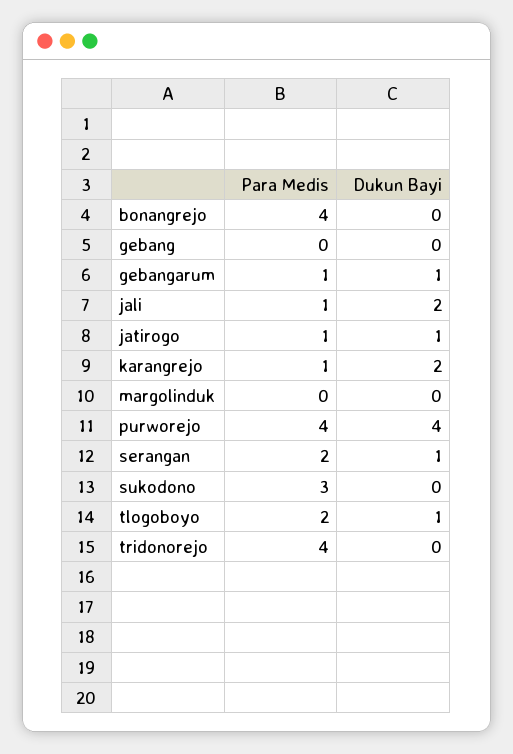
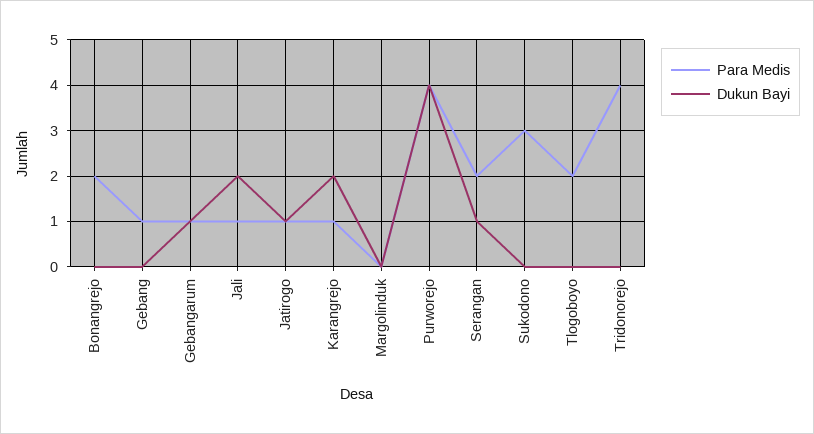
Para Medis, bonangrejo: 4 -> 2
Para Medis, gebang: 0 -> 1
Dukun Bayi, tlogoboyo: 1 -> 0

